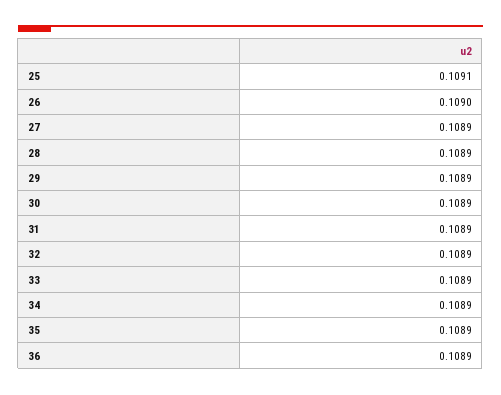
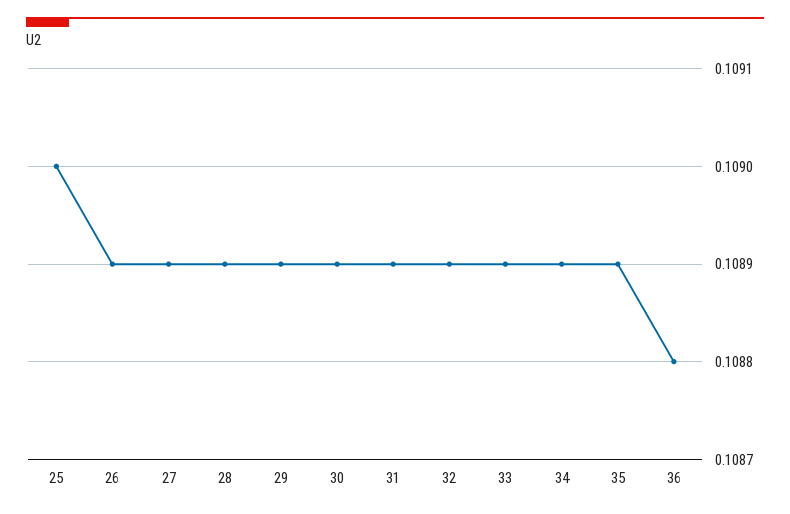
25: 0.1091 -> 0.109
26: 0.109 -> 0.1089
36: 0.1089 -> 0.1088

